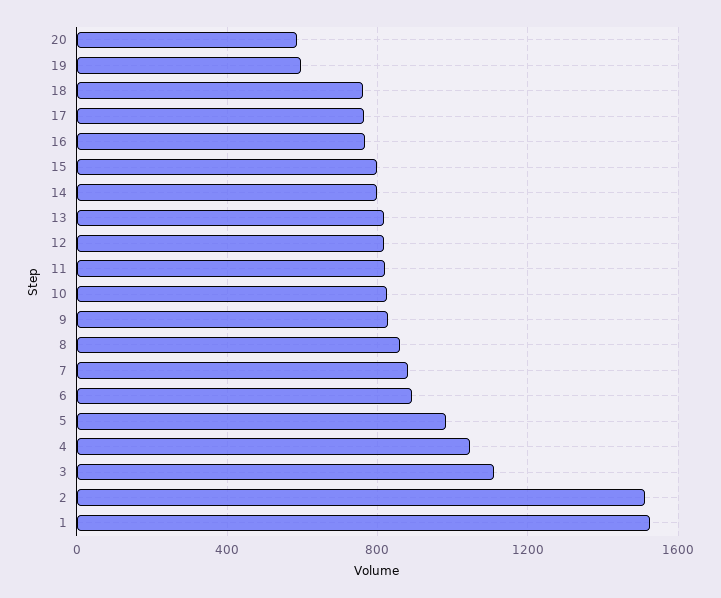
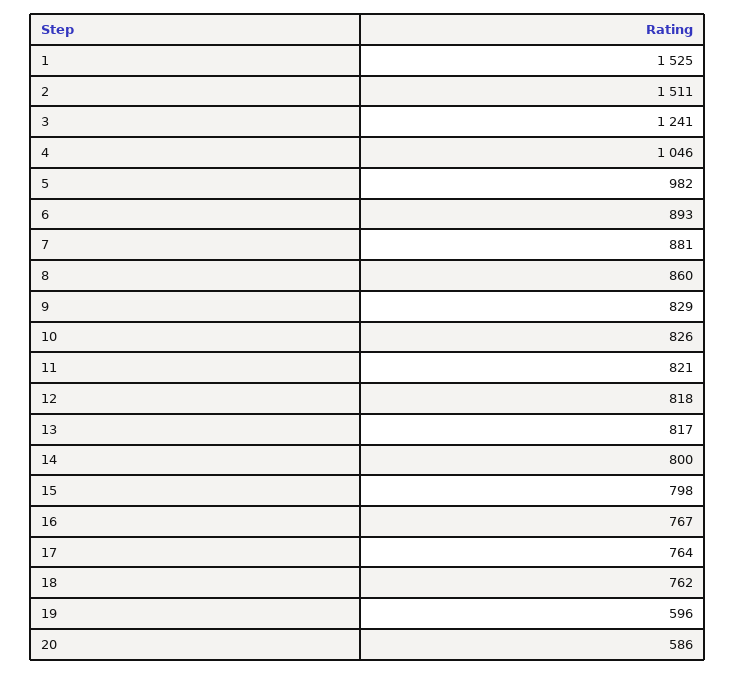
3: 1100 -> 1241

